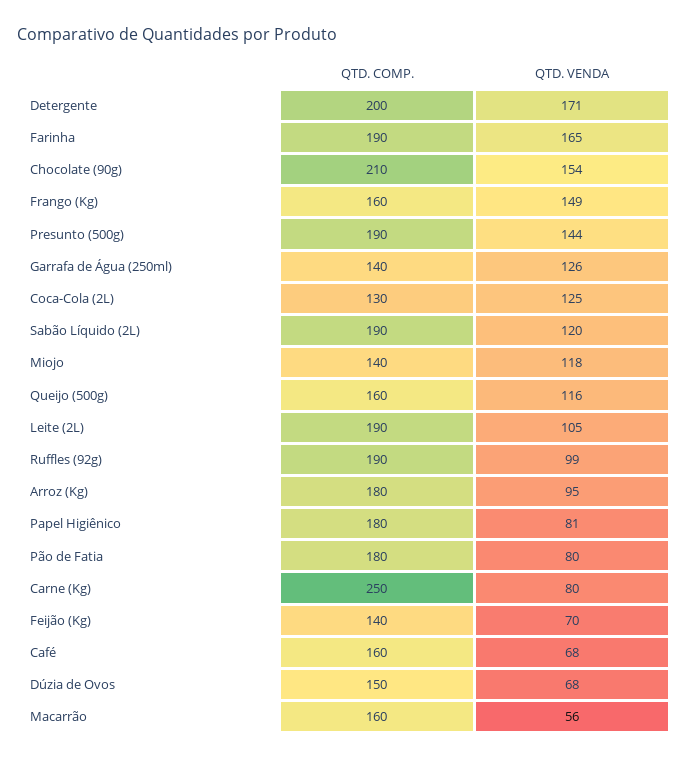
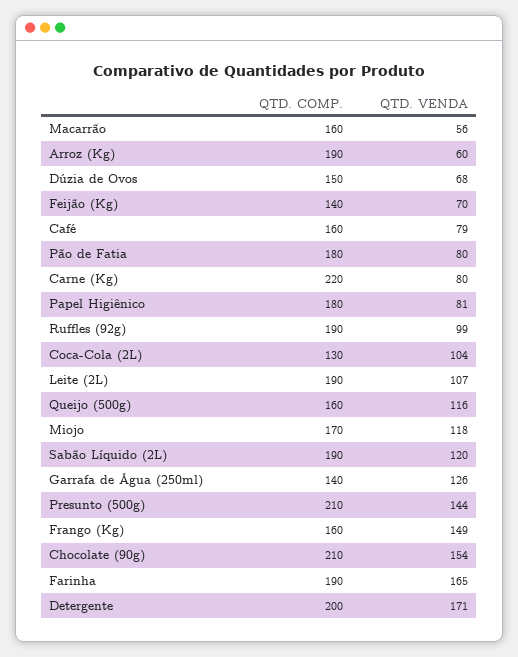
QTD. COMP., Presunto (500g): 190 -> 210
QTD. VENDA, Coca-Cola (2L): 125 -> 104
QTD. COMP., Miojo: 140 -> 170
QTD. VENDA, Leite (2L): 105 -> 107
QTD. COMP., Arroz (Kg): 180 -> 190
QTD. VENDA, Arroz (Kg): 95 -> 60
QTD. COMP., Carne (Kg): 250 -> 220
QTD. VENDA, Café: 68 -> 79

